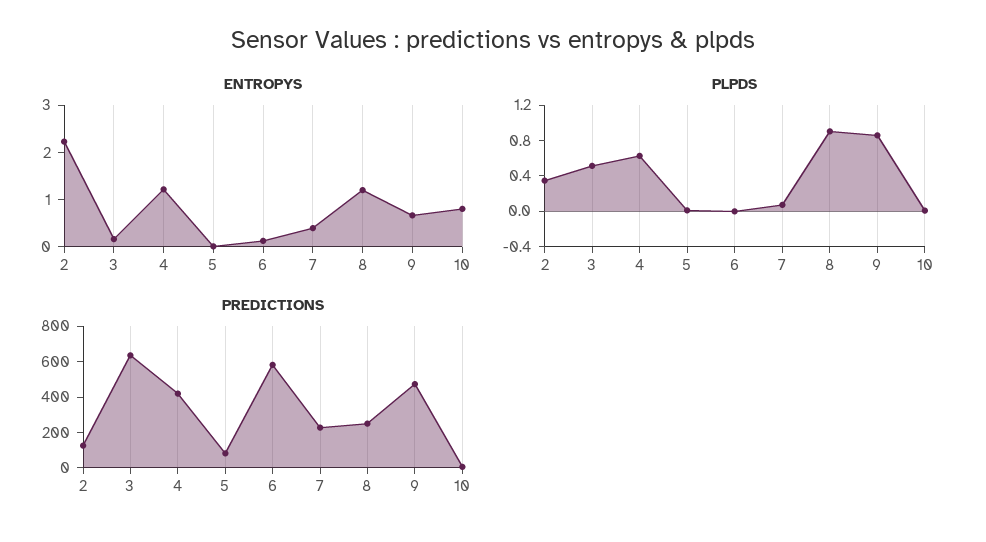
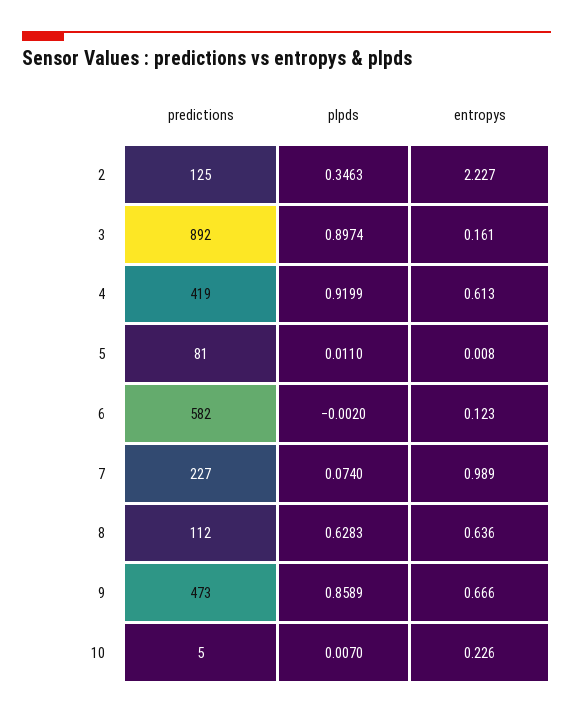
ENTROPYS, 4: 1.2 -> 0.613
ENTROPYS, 7: 0.4 -> 0.989
ENTROPYS, 8: 1.2 -> 0.636
ENTROPYS, 10: 0.8 -> 0.226
PLPDS, 3: 0.5 -> 0.8974
PLPDS, 4: 0.6 -> 0.9199
PLPDS, 8: 0.9 -> 0.6283
PREDICTIONS, 3: 650 -> 892
PREDICTIONS, 8: 250 -> 112

